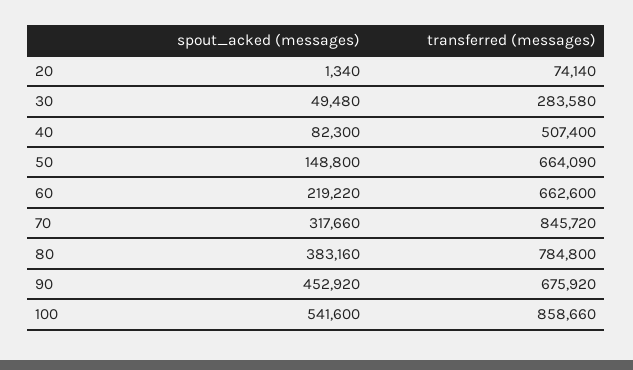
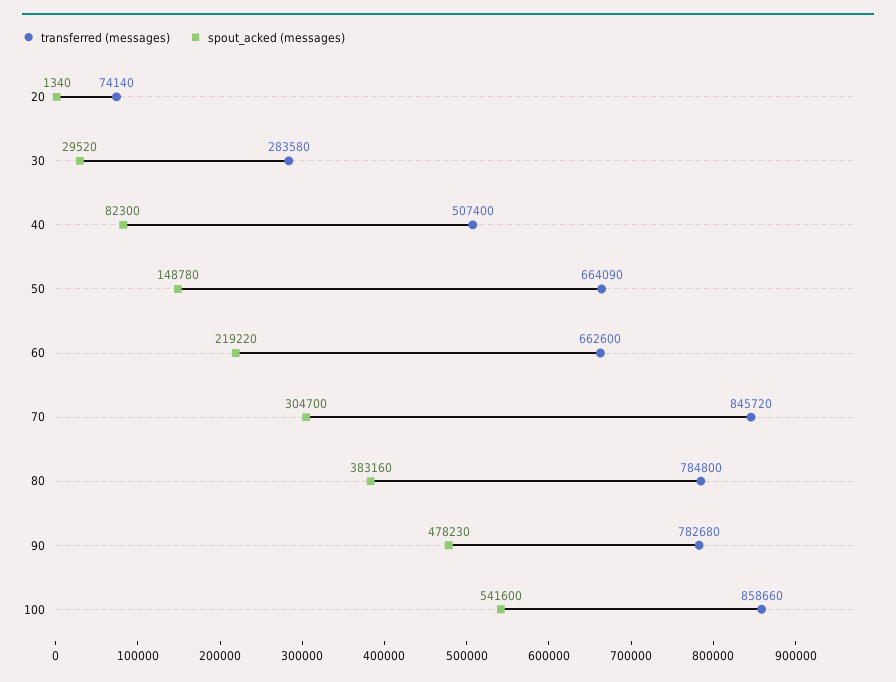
spout_acked (messages), 30: 49480 -> 29520
spout_acked (messages), 50: 148800 -> 148780
spout_acked (messages), 70: 317660 -> 304700
spout_acked (messages), 90: 452920 -> 478230
transferred (messages), 90: 675920 -> 782680

